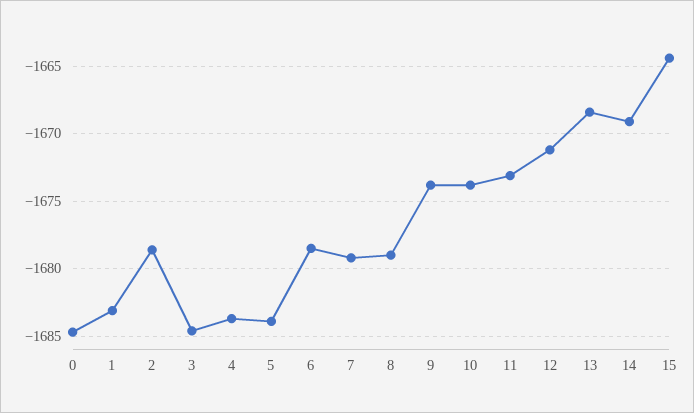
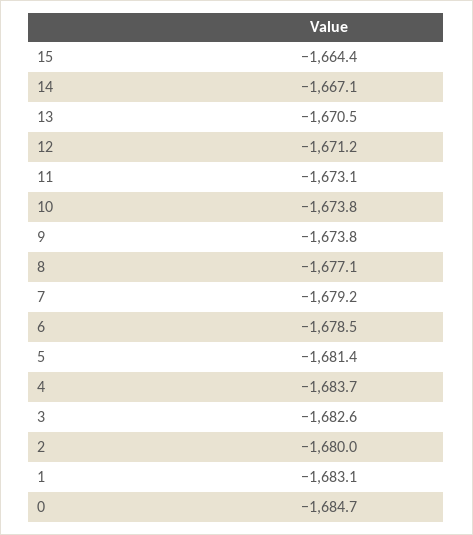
2: -1678.5 -> -1680
3: -1684.5 -> -1682.6
5: -1684 -> -1681.4
8: -1679 -> -1677.1
13: -1668.5 -> -1670.5
14: -1669 -> -1667.1

